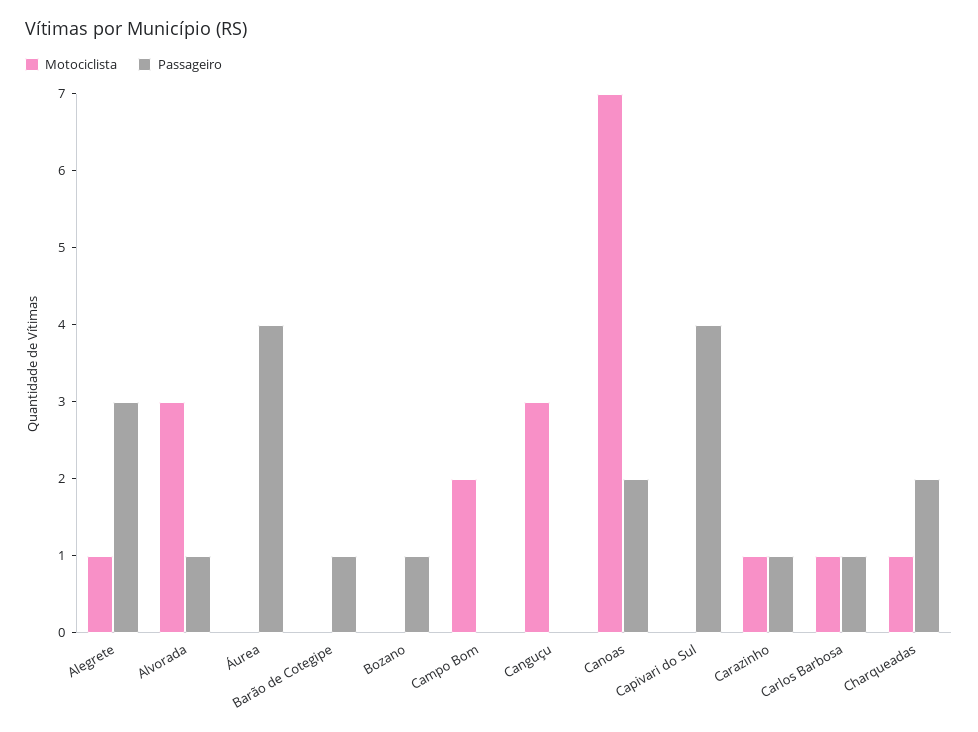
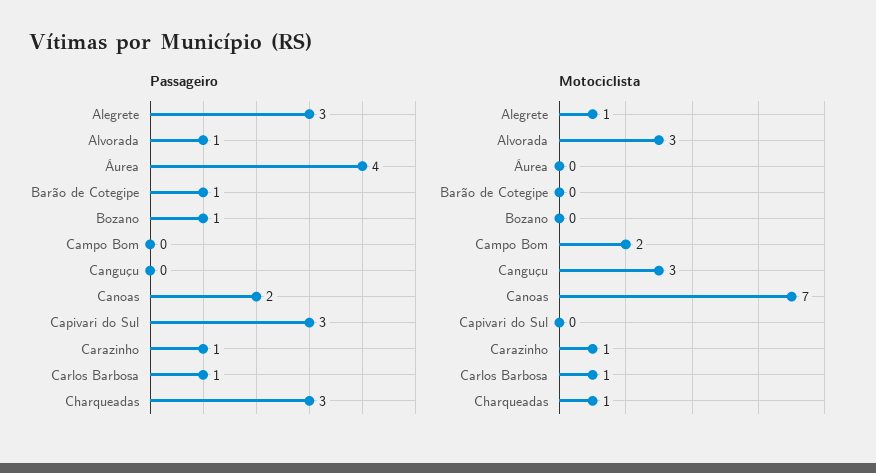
Passageiro, Capivari do Sul: 4 -> 3
Passageiro, Charqueadas: 2 -> 3

